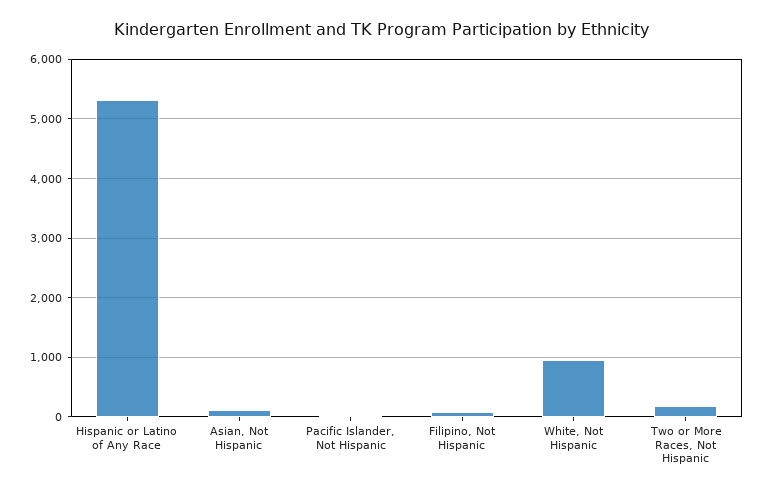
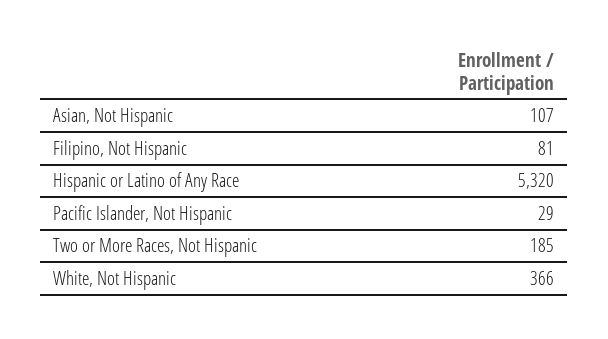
White, Not Hispanic: 1000 -> 366

